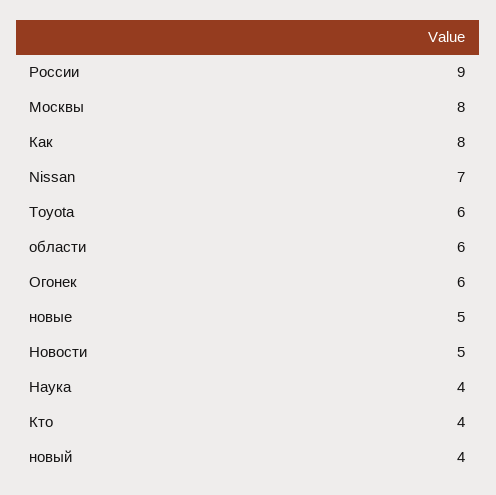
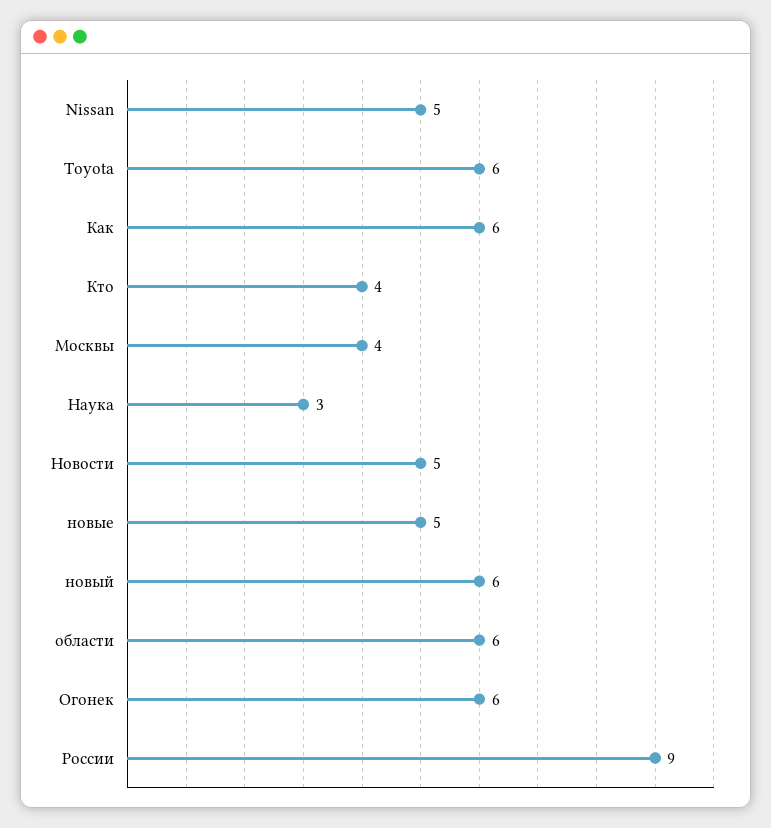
Москвы: 8 -> 4
Как: 8 -> 6
Nissan: 7 -> 5
Наука: 4 -> 3
новый: 4 -> 6

